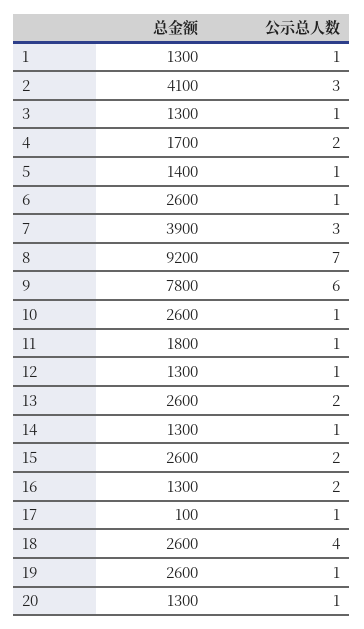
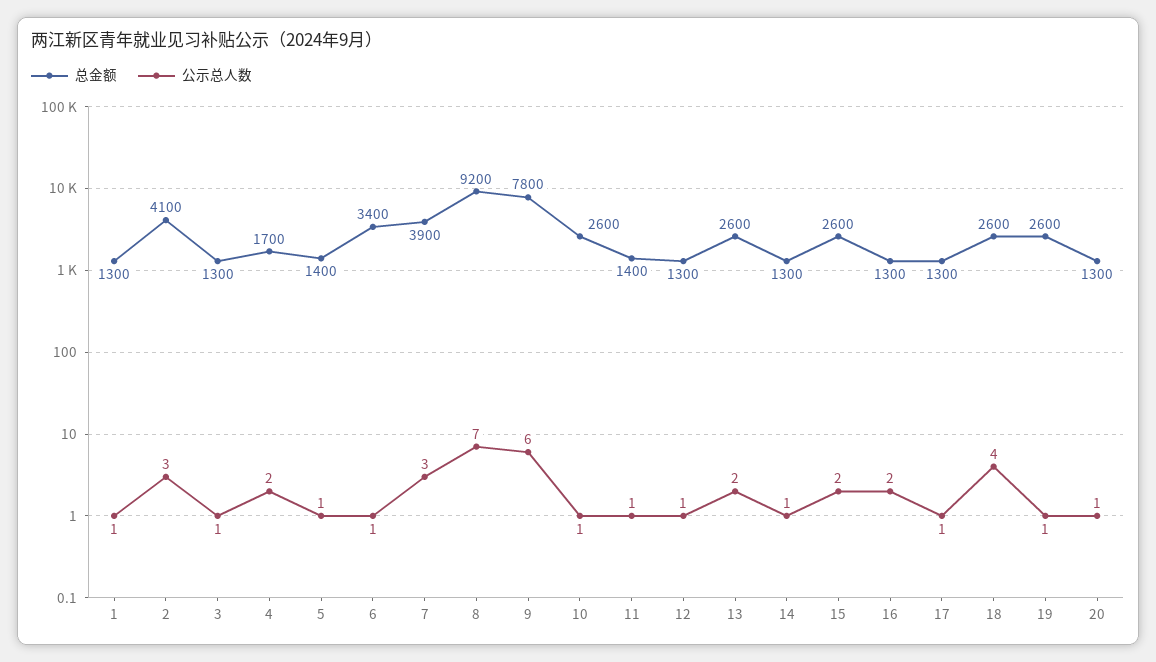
总金额, 6: 2600 -> 3400
总金额, 11: 1800 -> 1400
总金额, 17: 100 -> 1300

